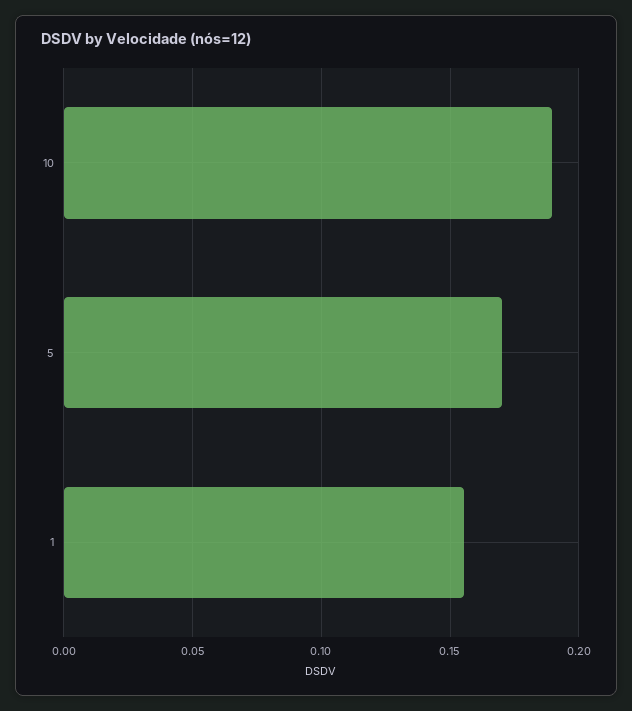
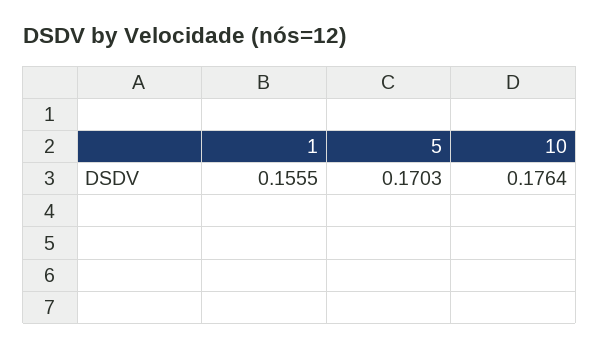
10: 0.19 -> 0.1764

